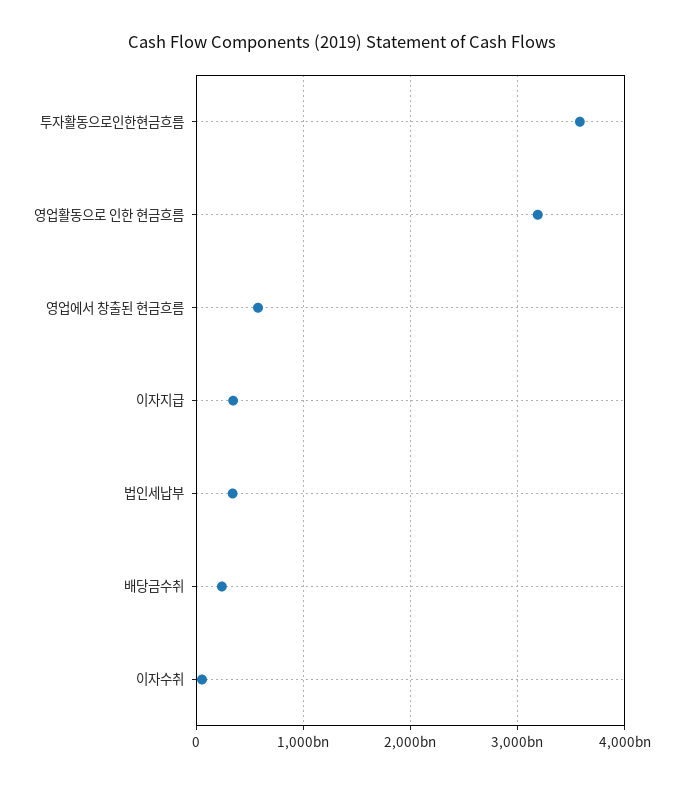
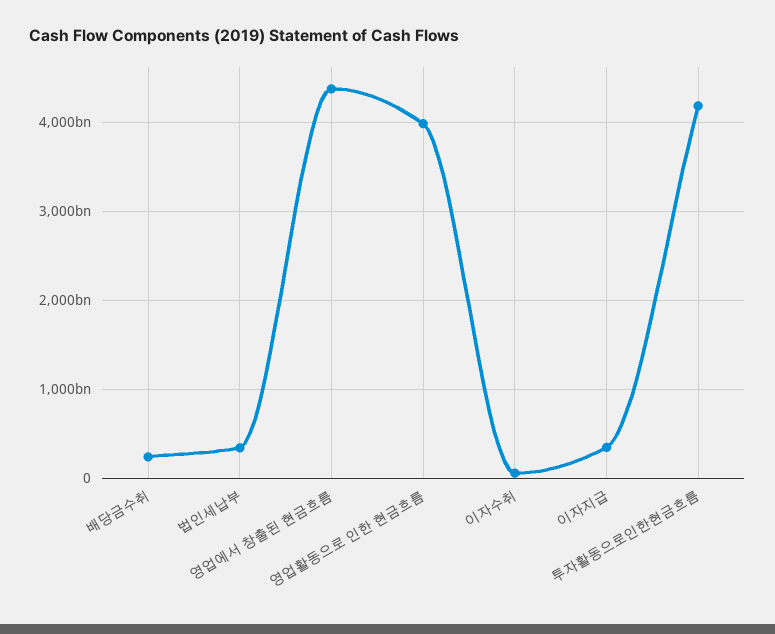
투자활동으로인한현금흐름: 3600000000000 -> 4200000000000
영업활동으로 인한 현금흐름: 3200000000000 -> 4000000000000
영업에서 창출된 현금흐름: 600000000000 -> 4400000000000

